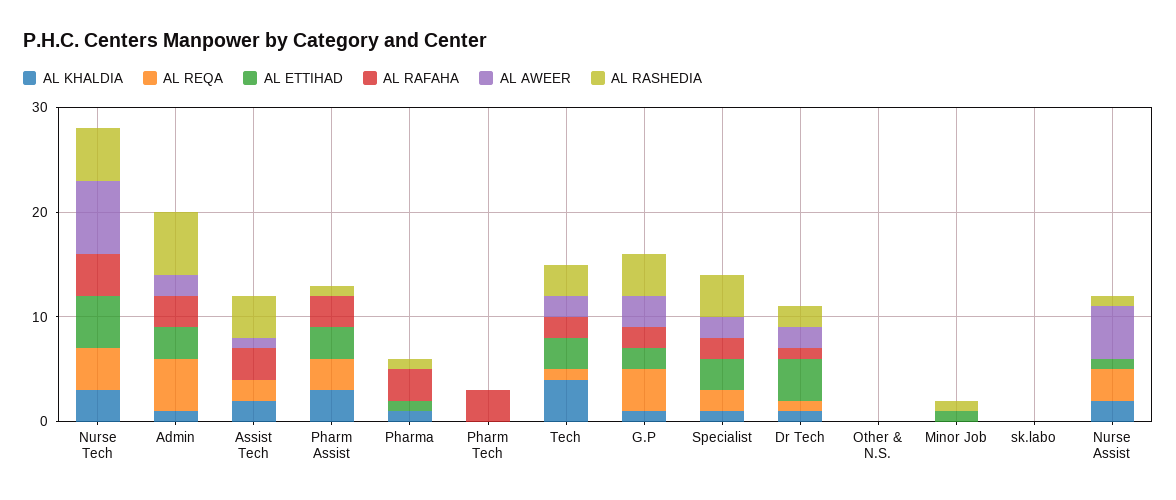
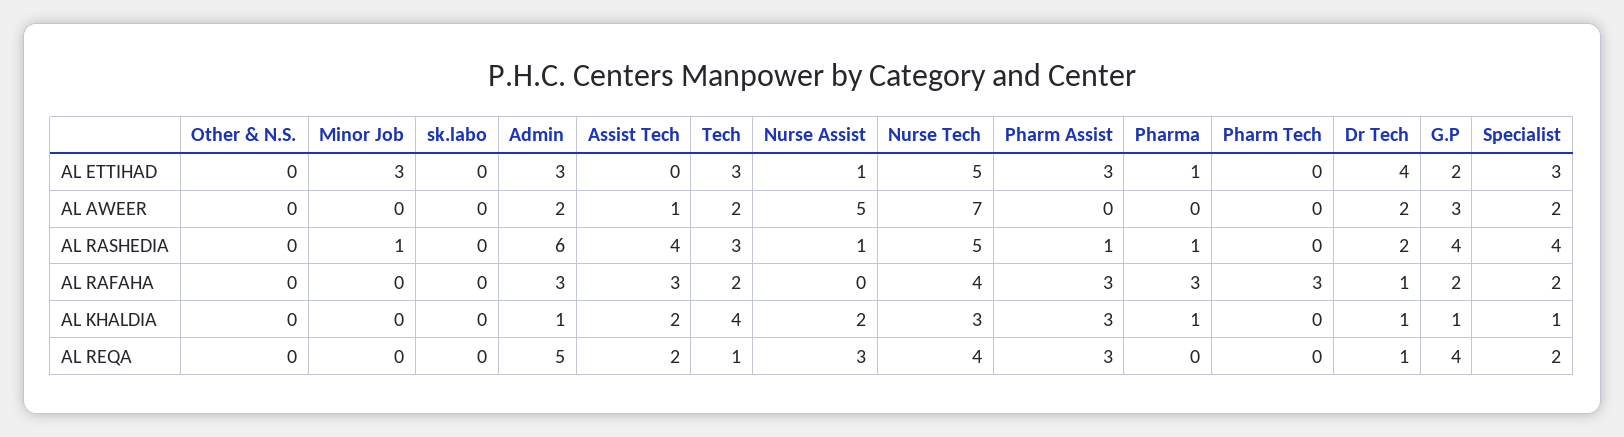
AL ETTIHAD, Minor Job: 1 -> 3

